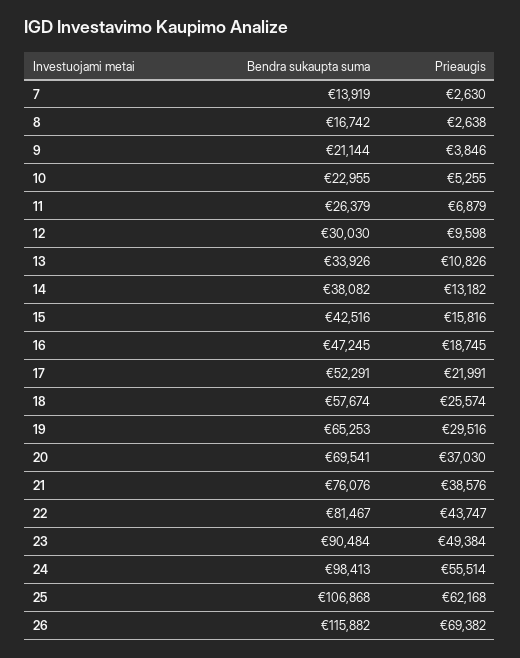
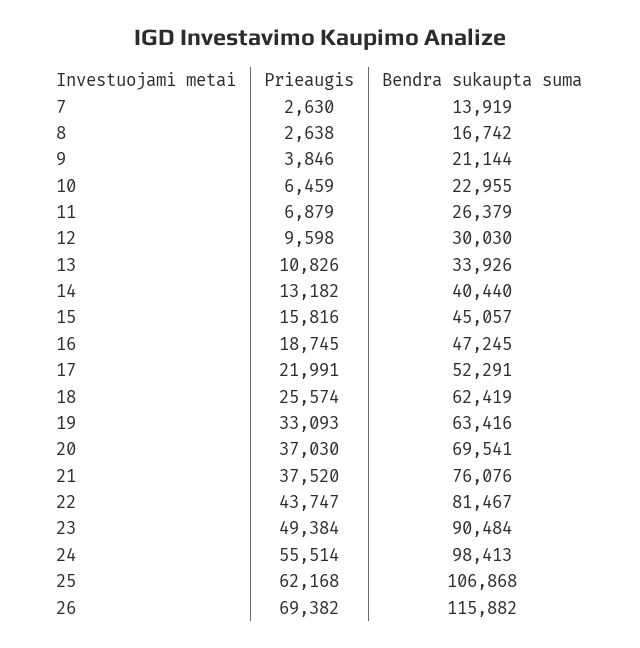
Prieaugis, 10: 5255 -> 6459
Bendra sukaupta suma, 14: 38082 -> 40440
Bendra sukaupta suma, 15: 42516 -> 45057
Bendra sukaupta suma, 18: 57674 -> 62419
Bendra sukaupta suma, 19: 65253 -> 63416
Prieaugis, 19: 29516 -> 33093
Prieaugis, 21: 38576 -> 37520

